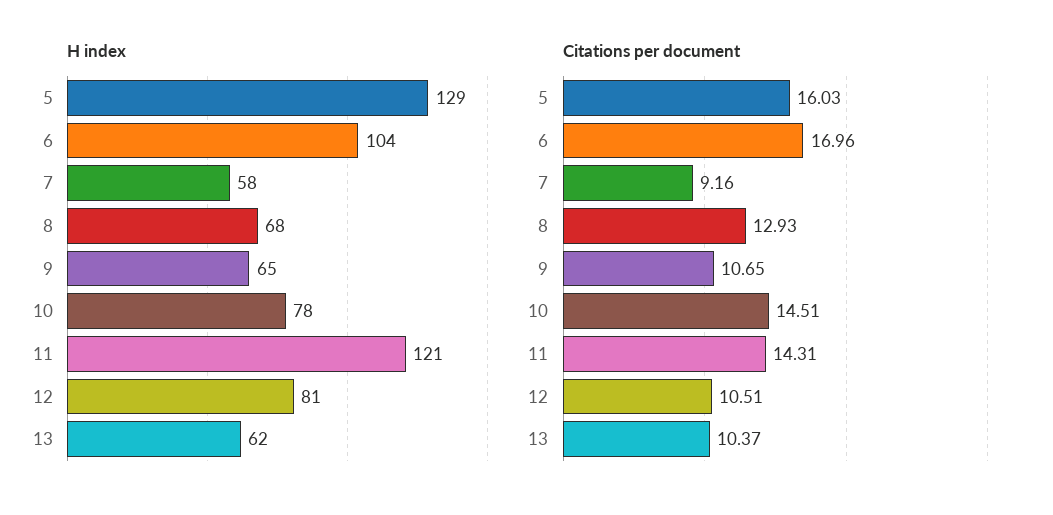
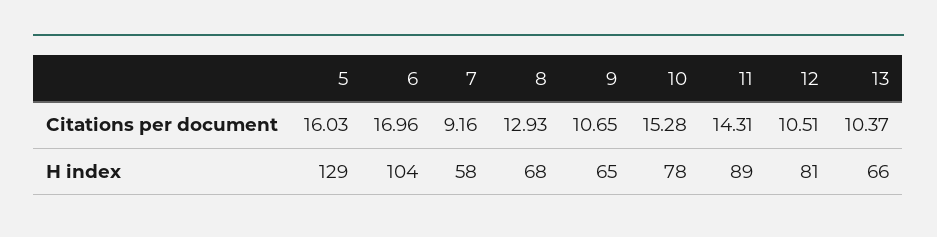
H index, 11: 121 -> 89
H index, 13: 62 -> 66
Citations per document, 10: 14.51 -> 15.28

